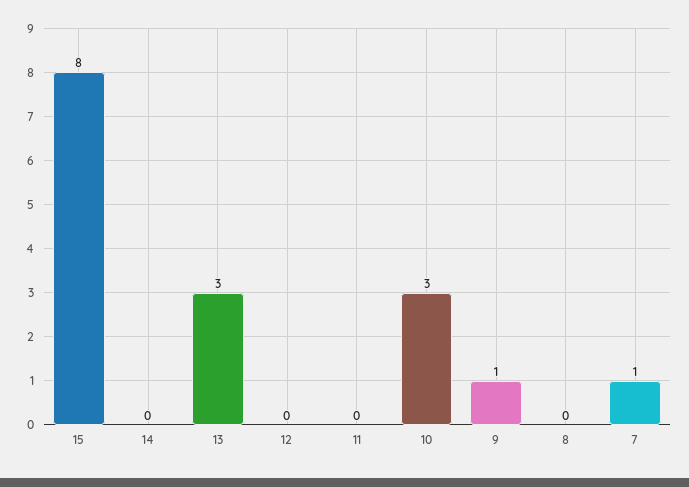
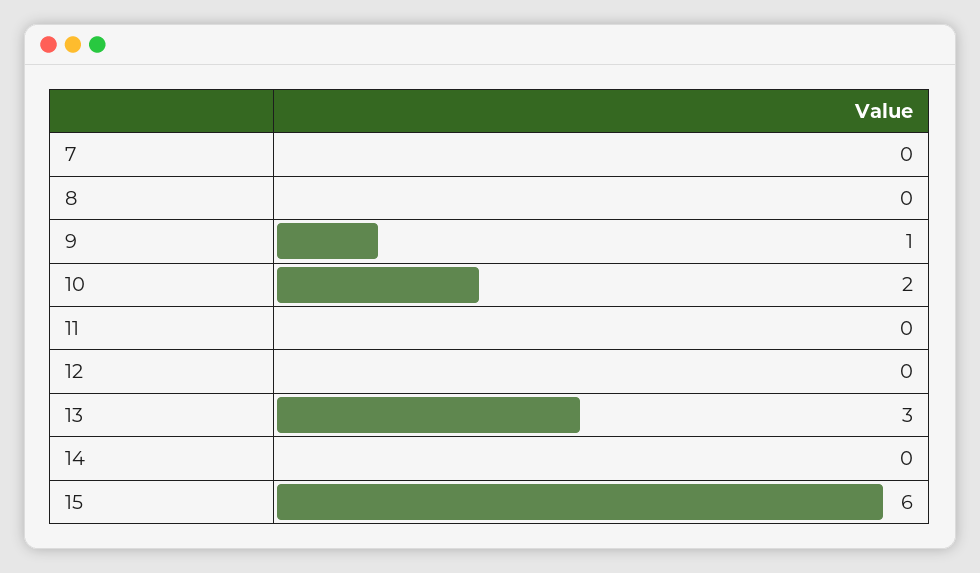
15: 8 -> 6
10: 3 -> 2
7: 1 -> 0

